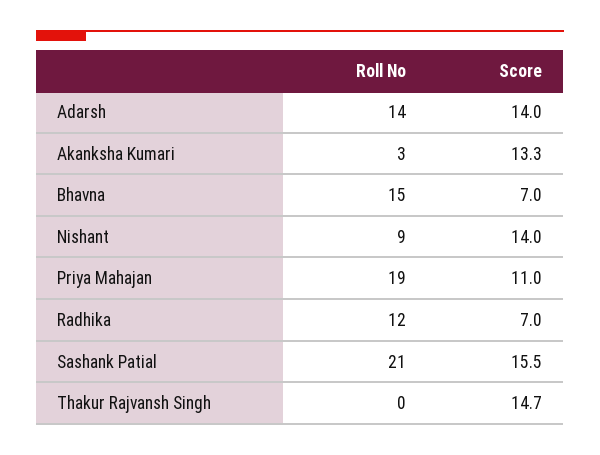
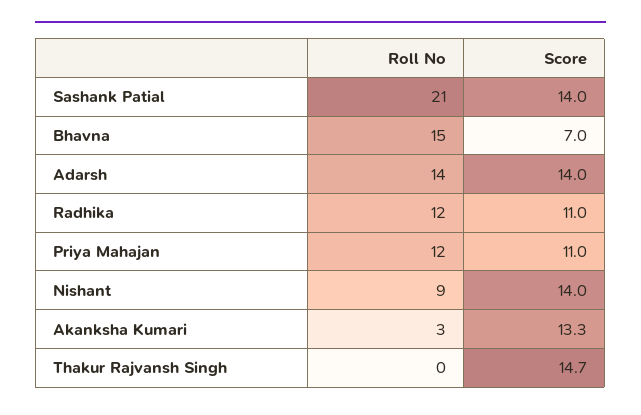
Roll No, Priya Mahajan: 19 -> 12
Score, Radhika: 7 -> 11
Score, Sashank Patial: 15.5 -> 14

